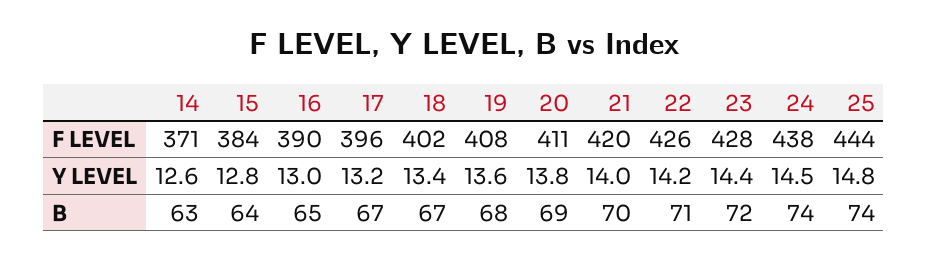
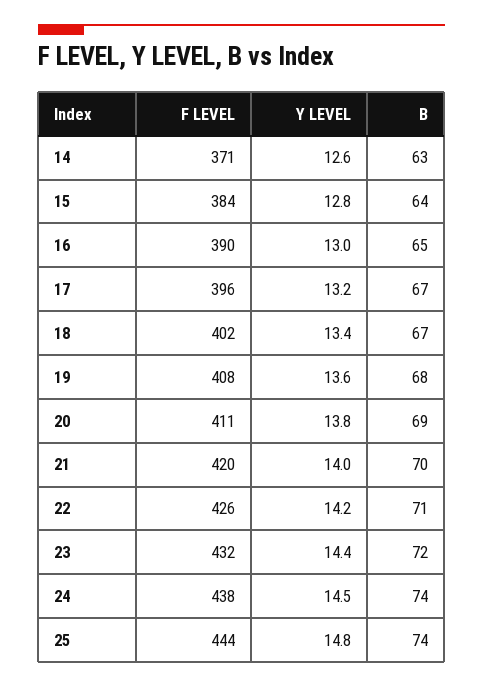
23, F LEVEL: 428 -> 432

